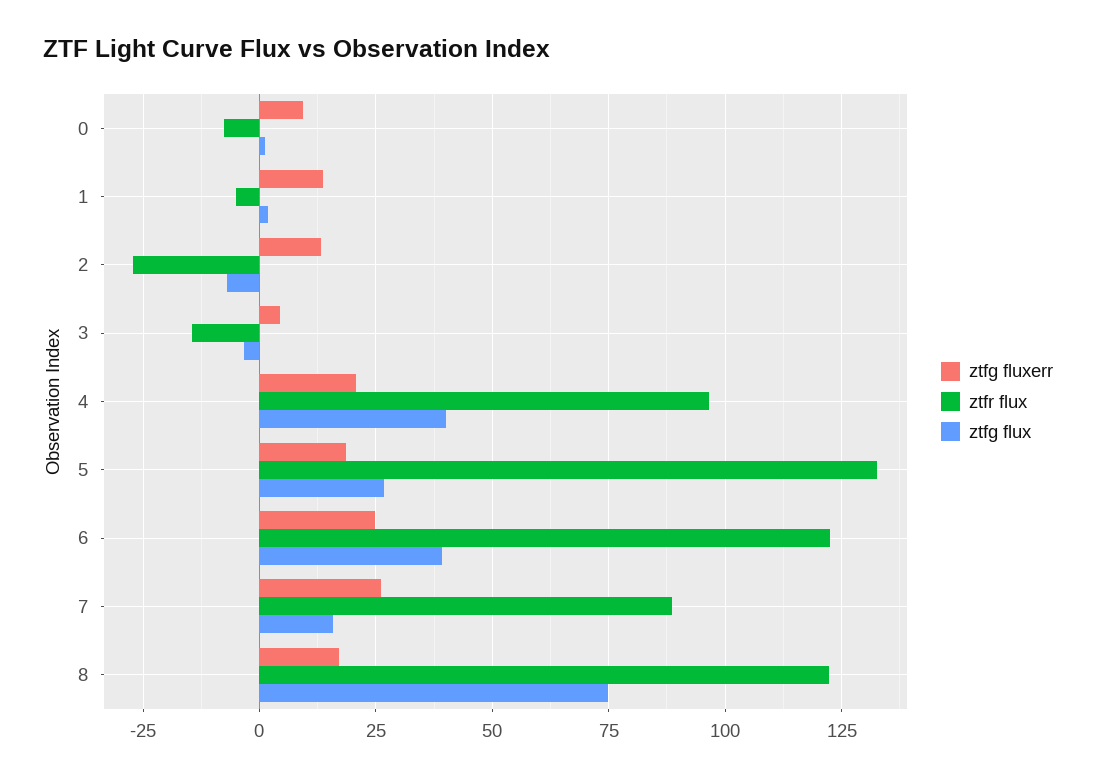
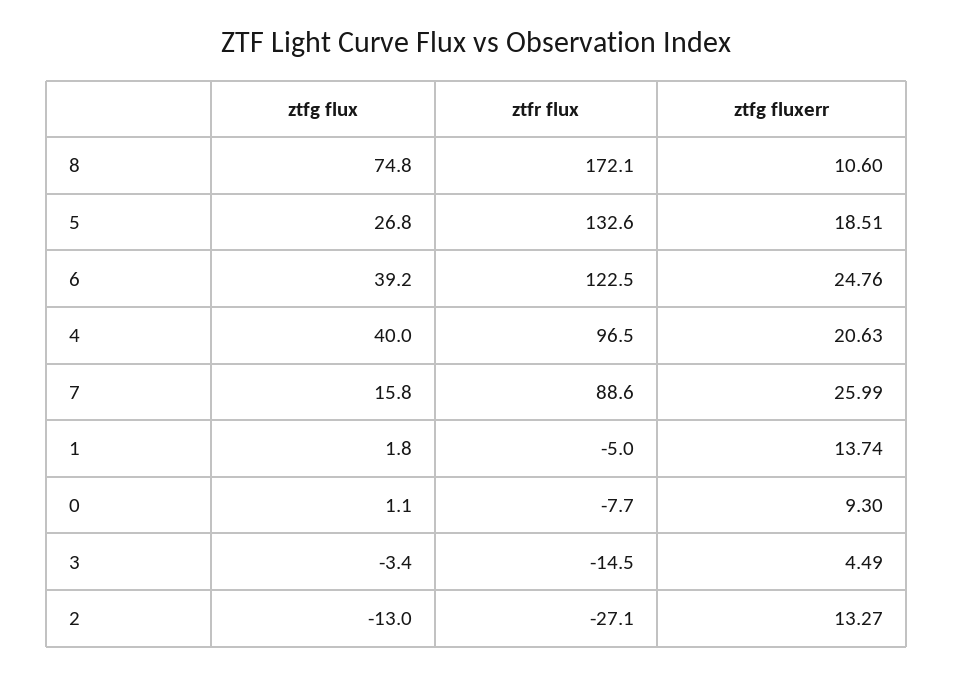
ztfg flux, 2: -7.5 -> -13
ztfg fluxerr, 8: 17.5 -> 10.6
ztfr flux, 8: 122.5 -> 172.1

